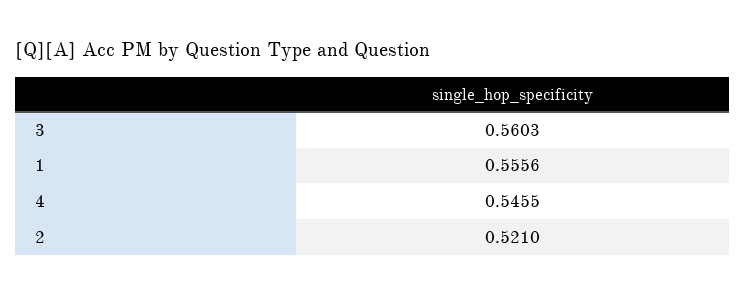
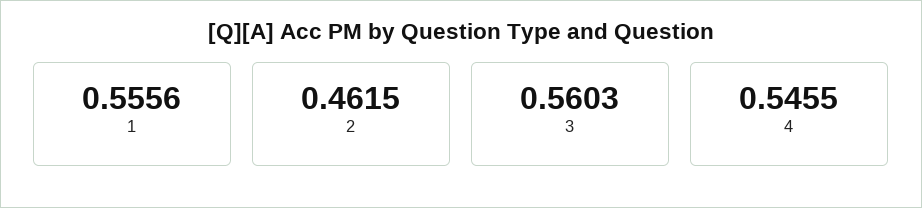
2: 0.521 -> 0.4615

